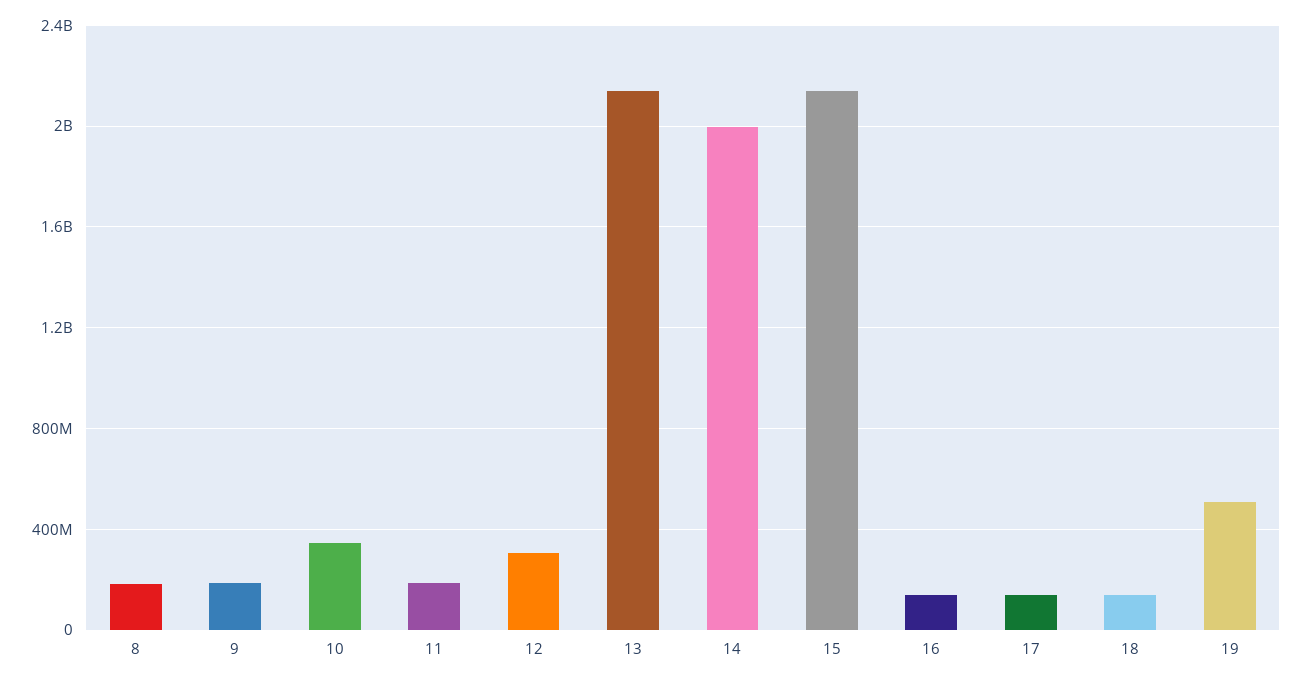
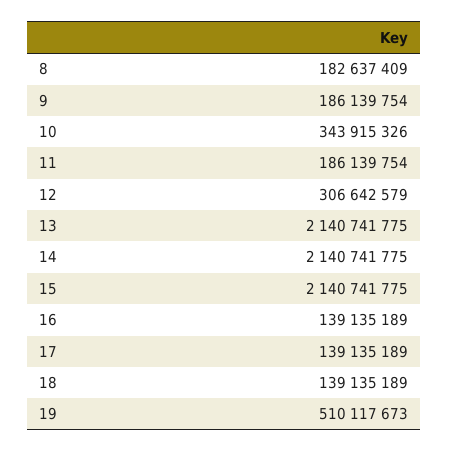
14: 2000000000 -> 2140741775

